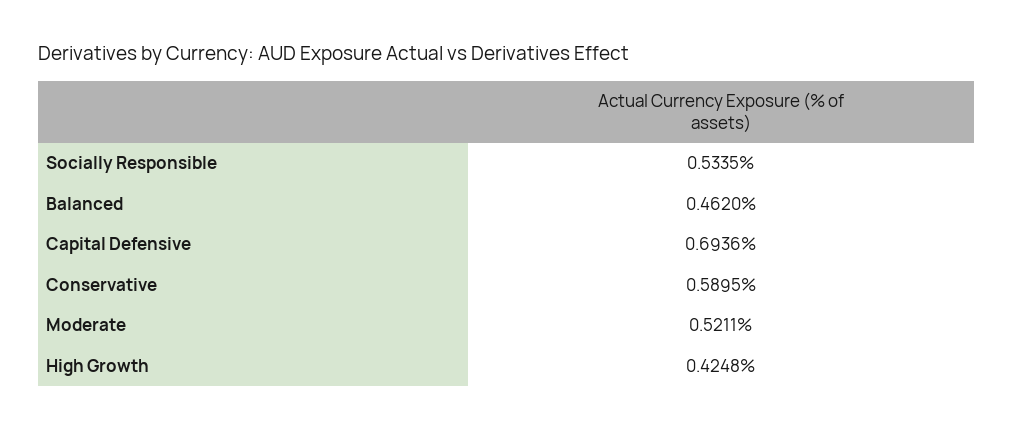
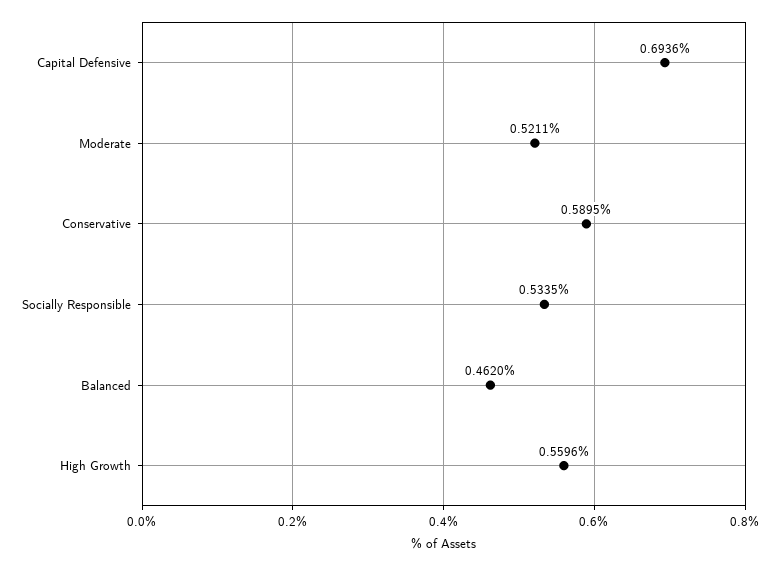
High Growth: 0.4248 -> 0.5596

